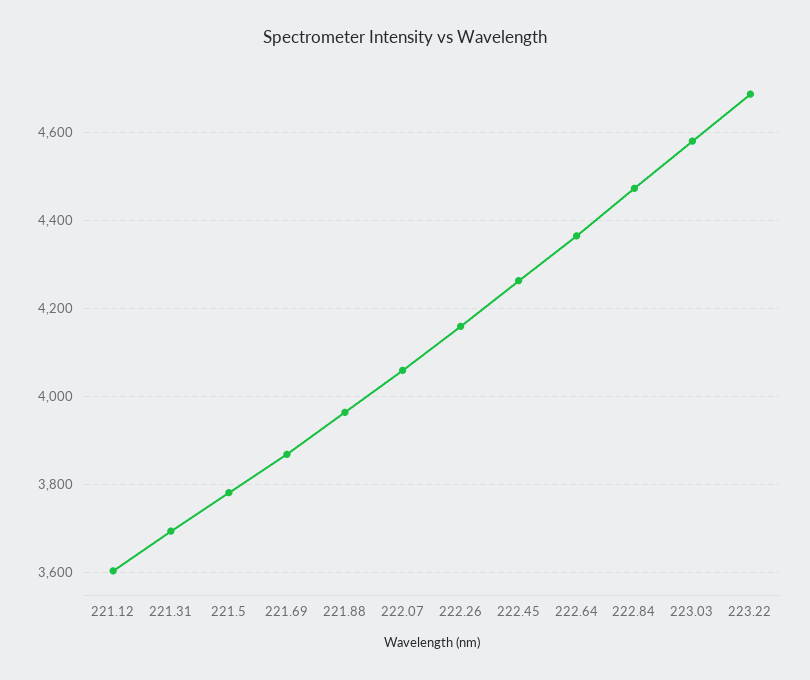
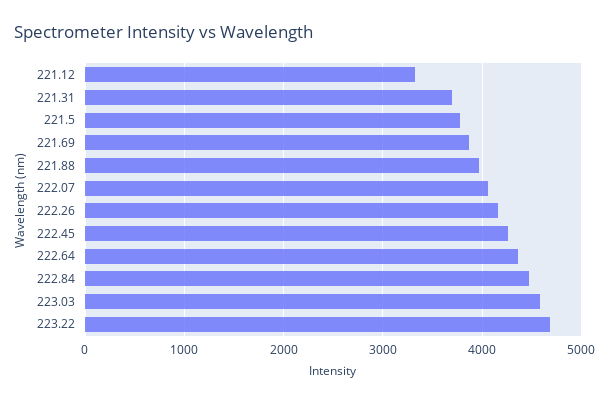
221.12: 3600 -> 3300

